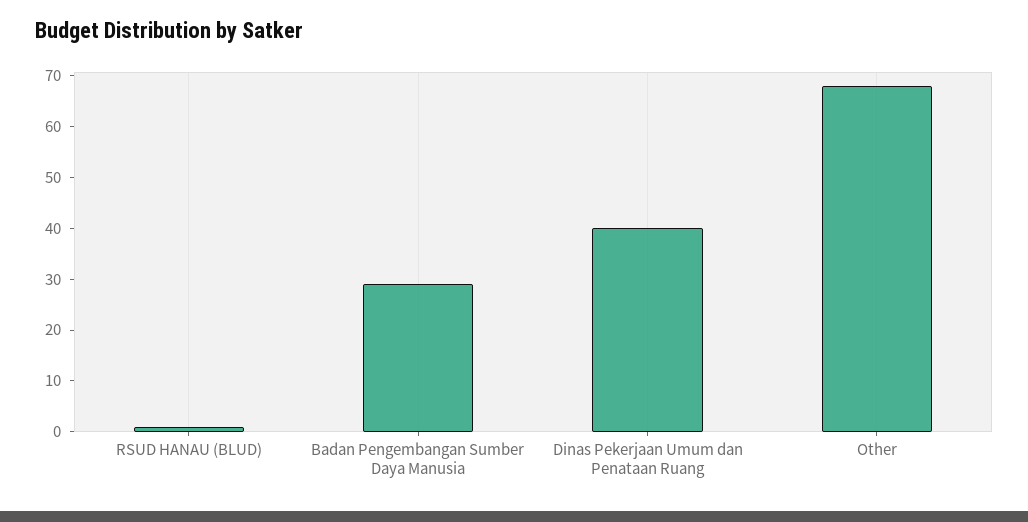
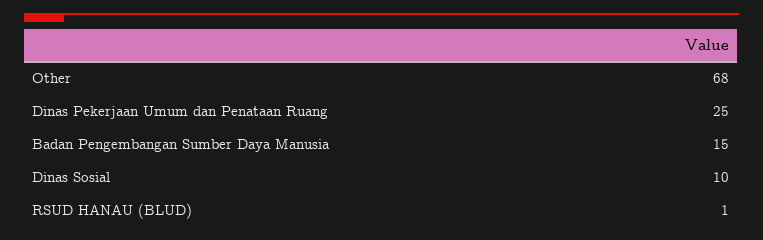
Badan Pengembangan Sumber Daya Manusia: 30 -> 15
Dinas Pekerjaan Umum dan Penataan Ruang: 40 -> 25
Dinas Sosial: none -> 10

